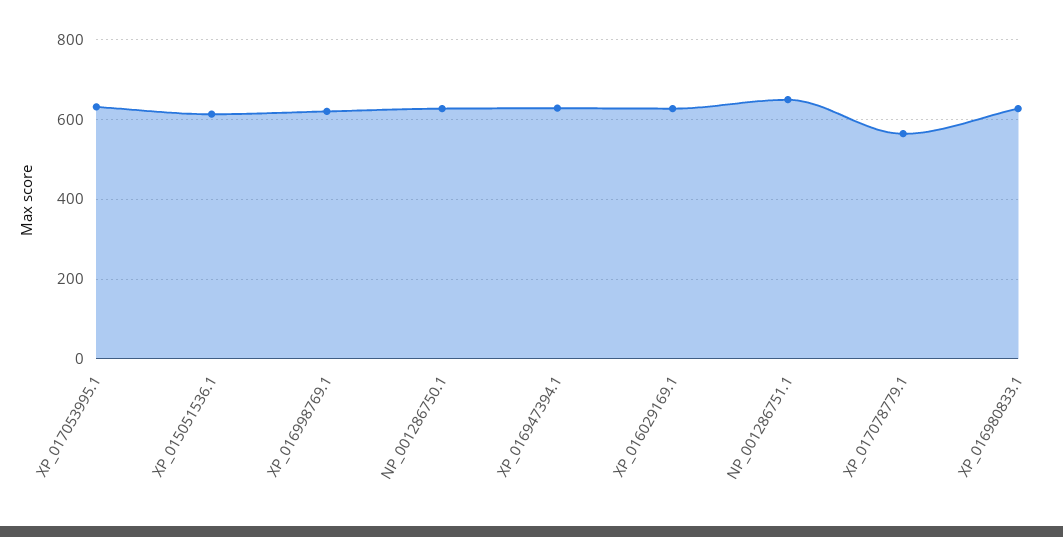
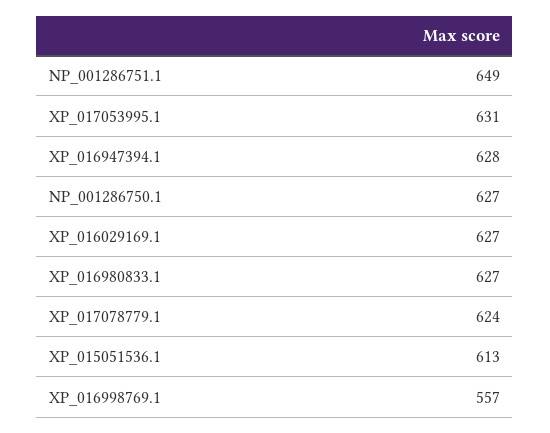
XP_016998769.1: 620 -> 557
XP_017078779.1: 560 -> 624

